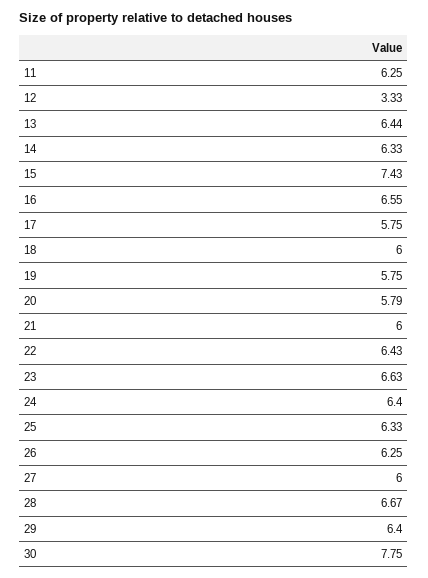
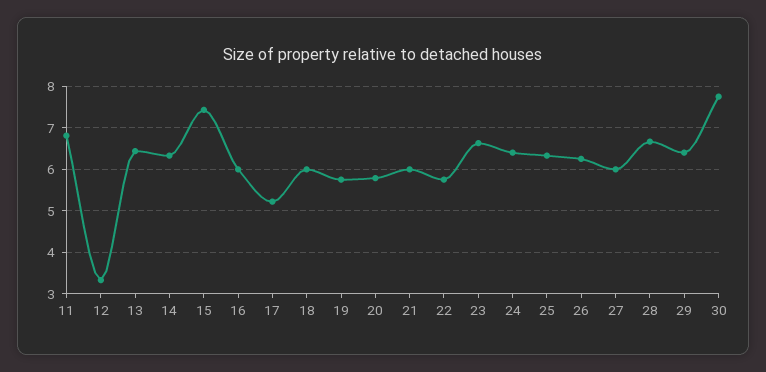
11: 6.25 -> 6.8
16: 6.55 -> 6
17: 5.75 -> 5.2
22: 6.43 -> 5.8

